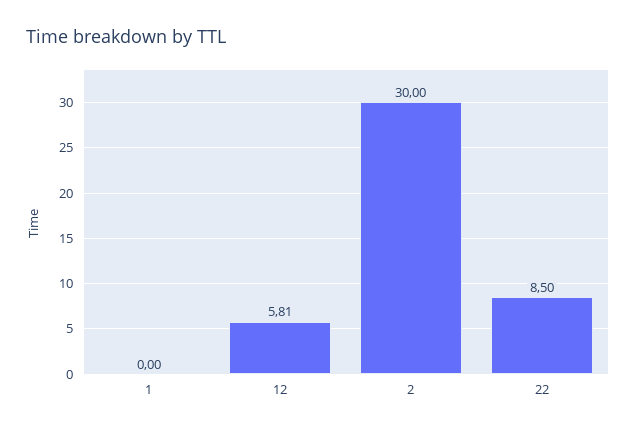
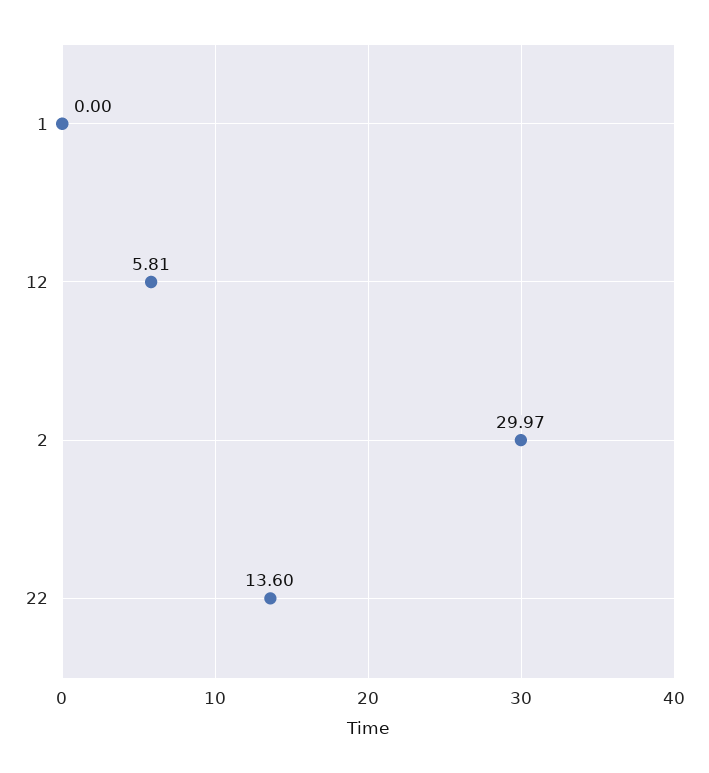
2: 30 -> 29.97
22: 8.5 -> 13.6

